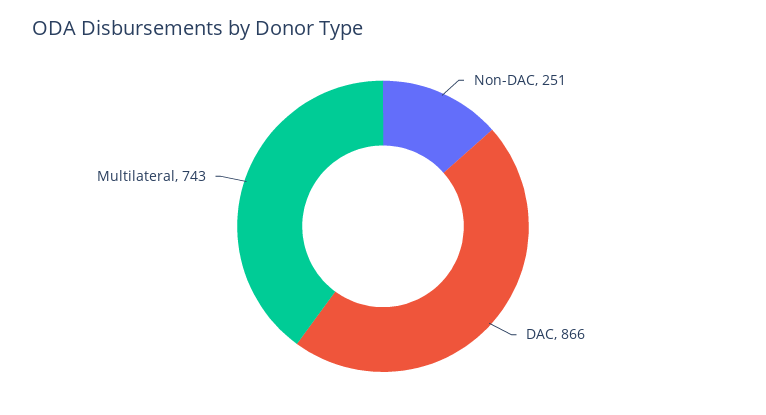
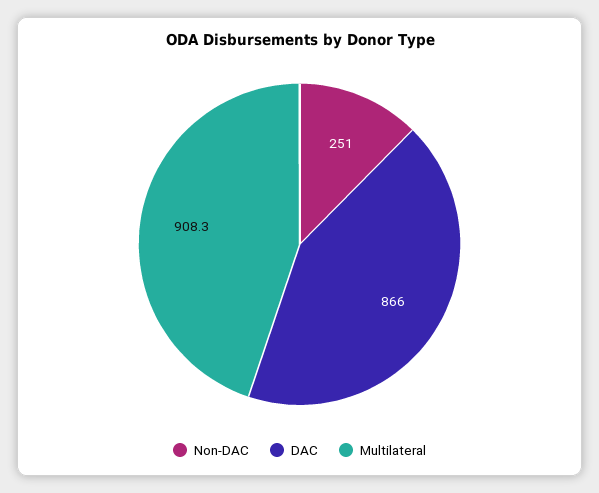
Multilateral: 743 -> 908.3

